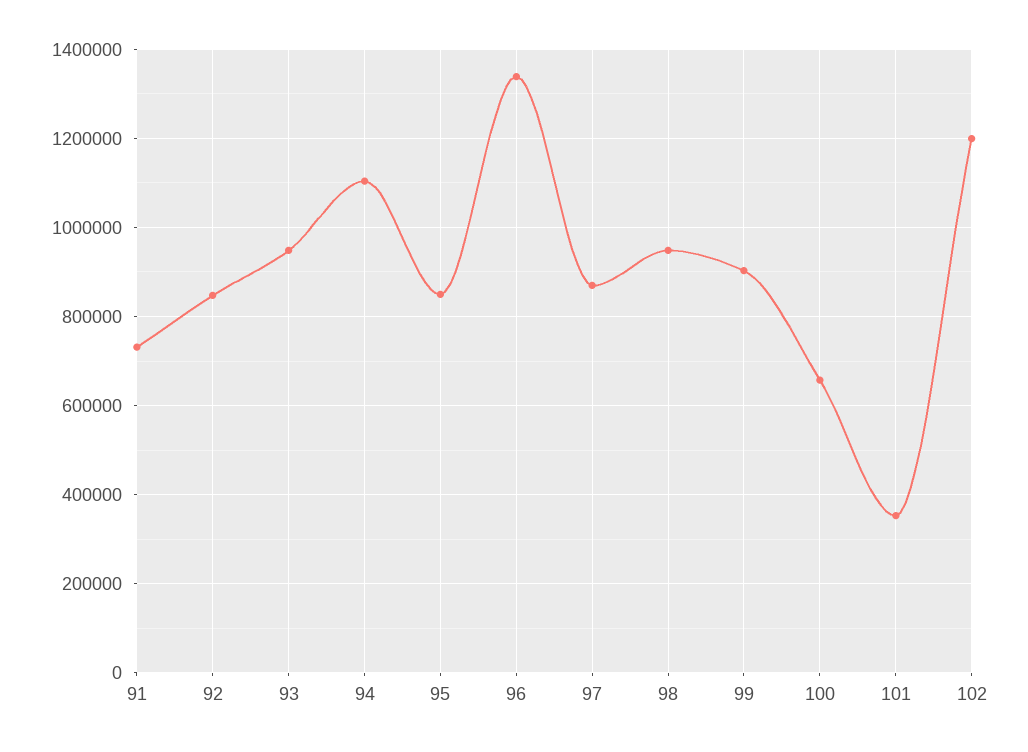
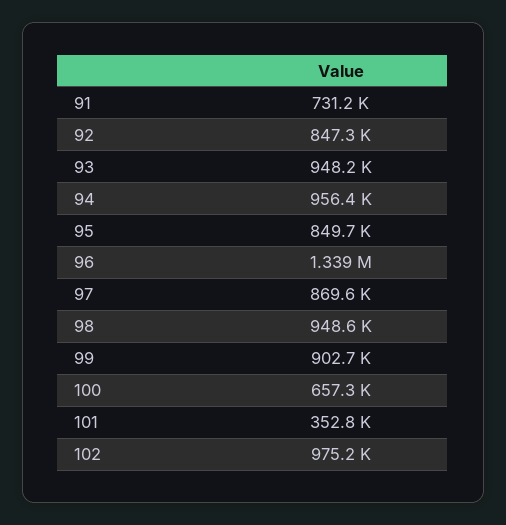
94: 1100000 -> 956400
102: 1200000 -> 975200

